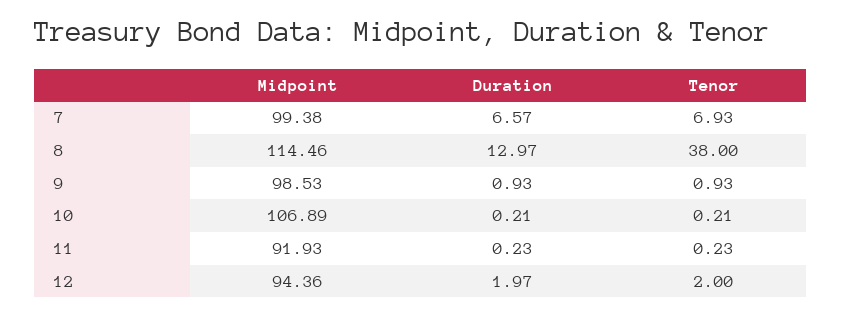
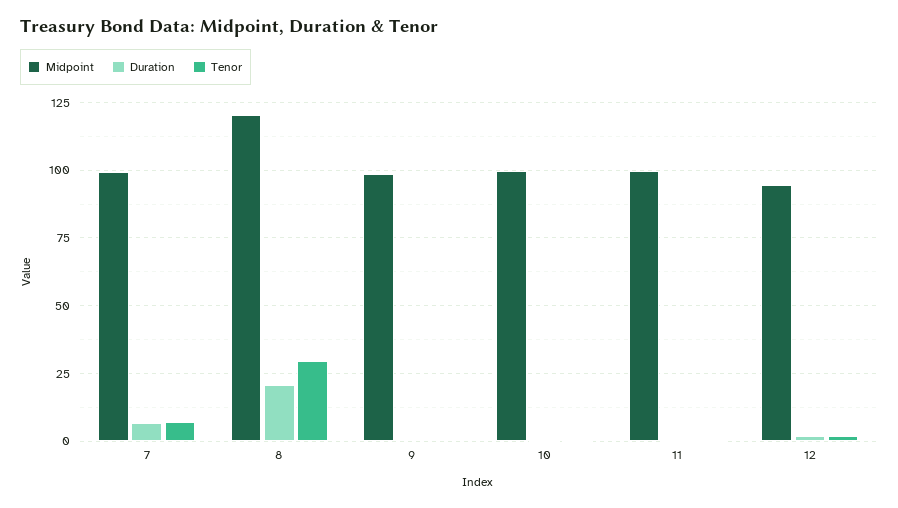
Midpoint, 8: 114.46 -> 120
Duration, 8: 12.97 -> 20
Tenor, 8: 38 -> 30
Midpoint, 10: 106.89 -> 100
Midpoint, 11: 91.93 -> 100

